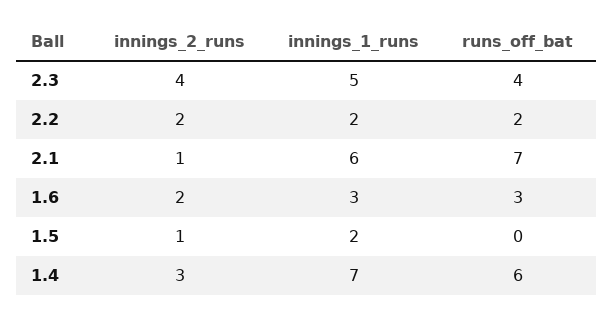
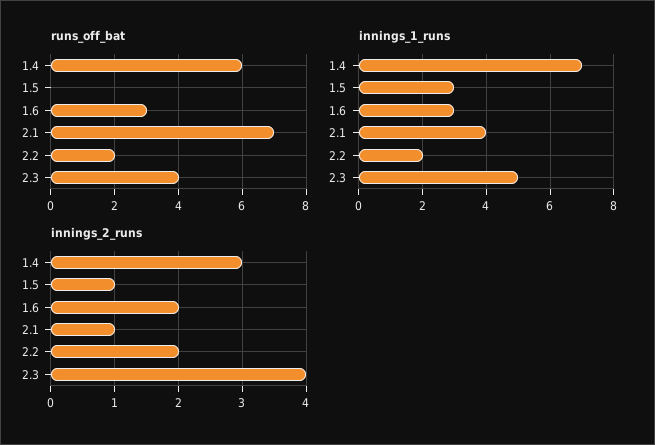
innings_1_runs, 2.1: 6 -> 4
innings_1_runs, 1.5: 2 -> 3

